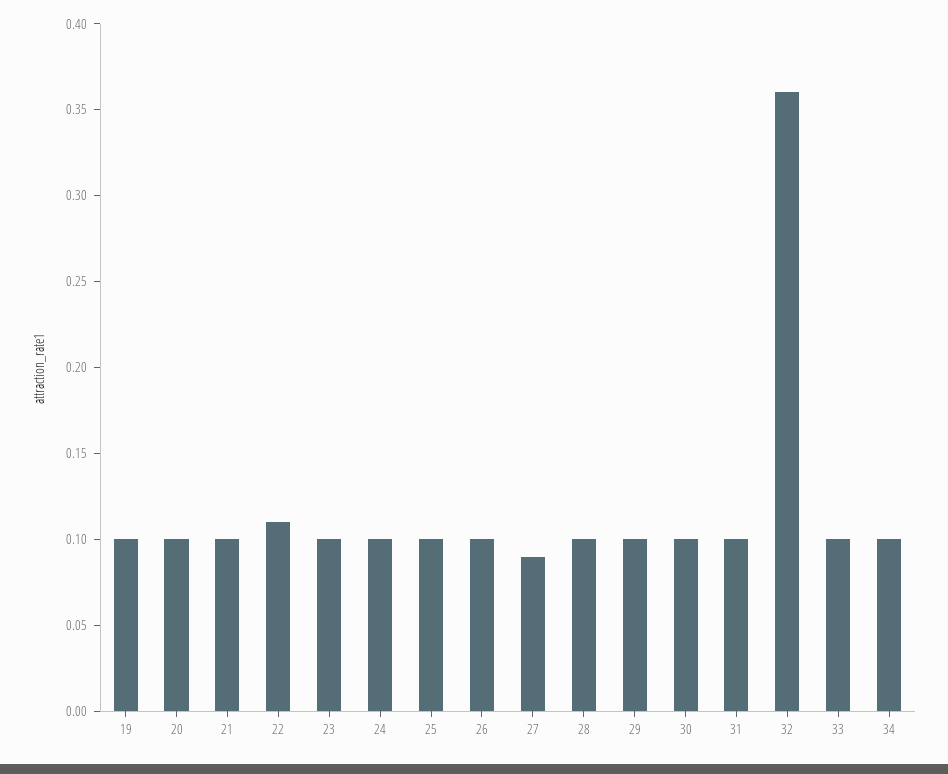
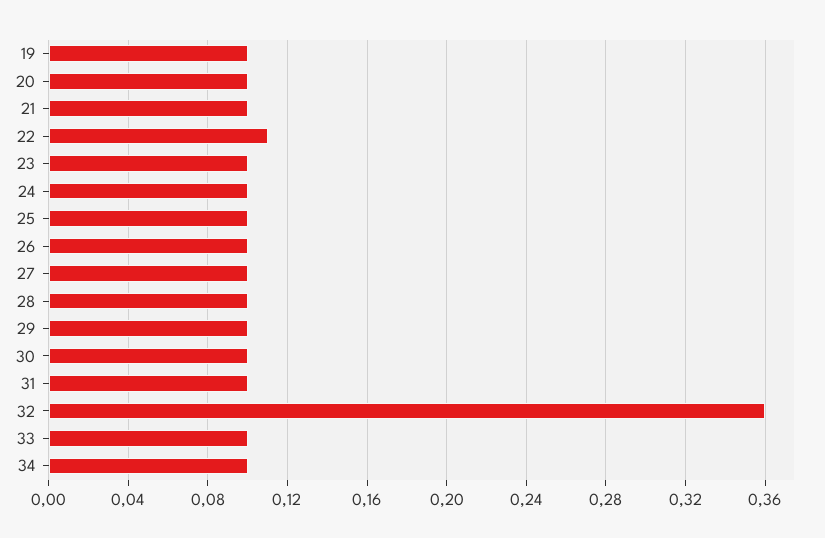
27: 0.09 -> 0.1

